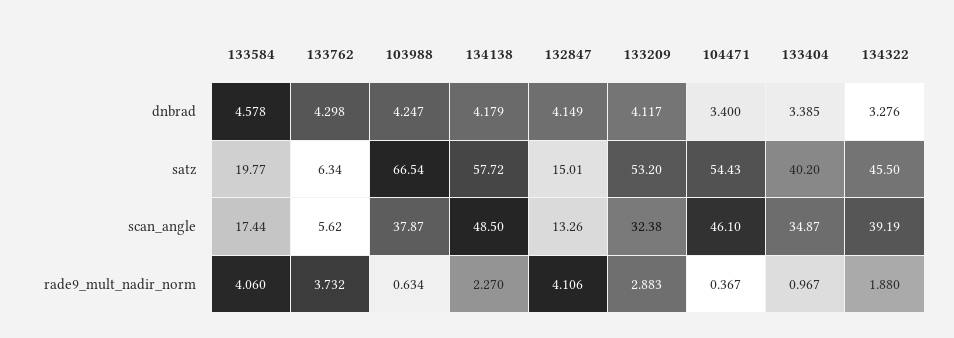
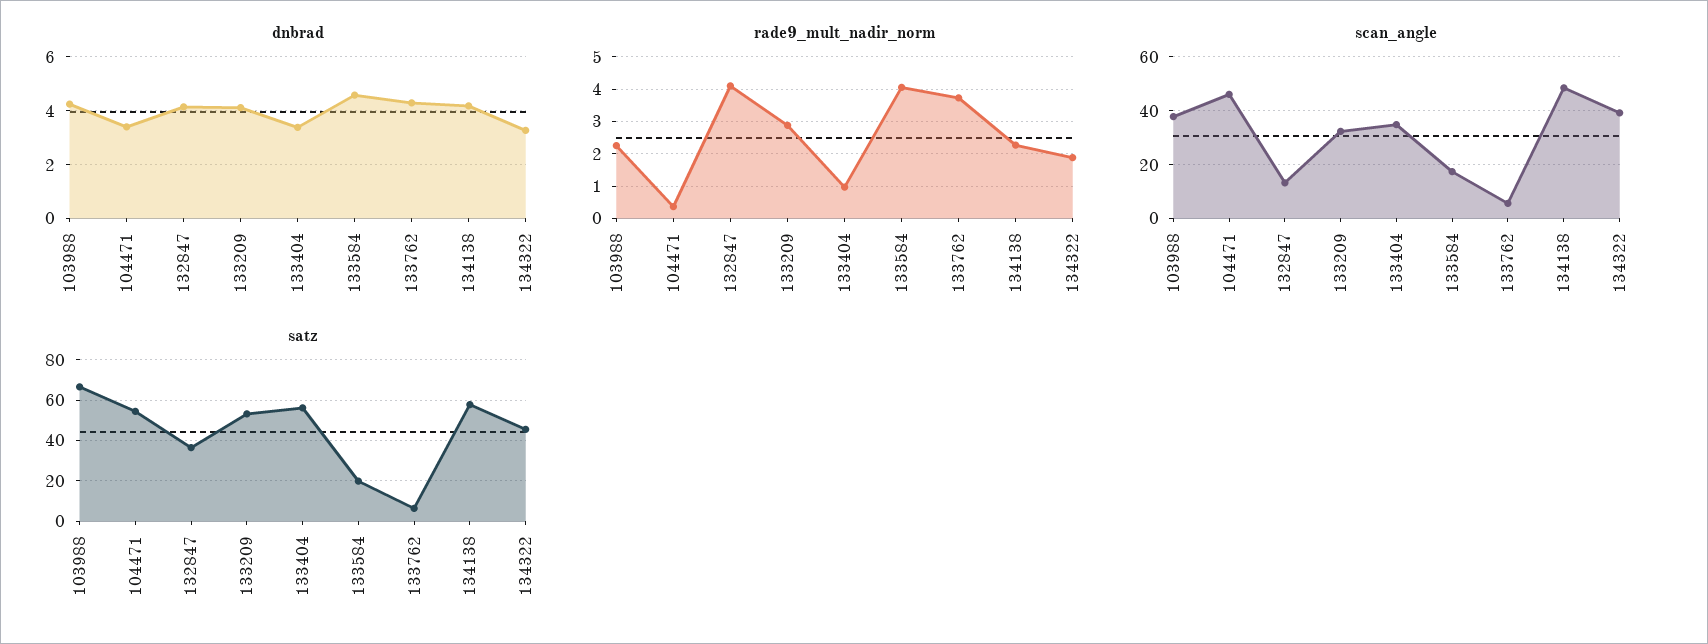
satz, 132847: 15.01 -> 35
satz, 133404: 40.2 -> 55
rade9_mult_nadir_norm, 103988: 0.634 -> 2.2

